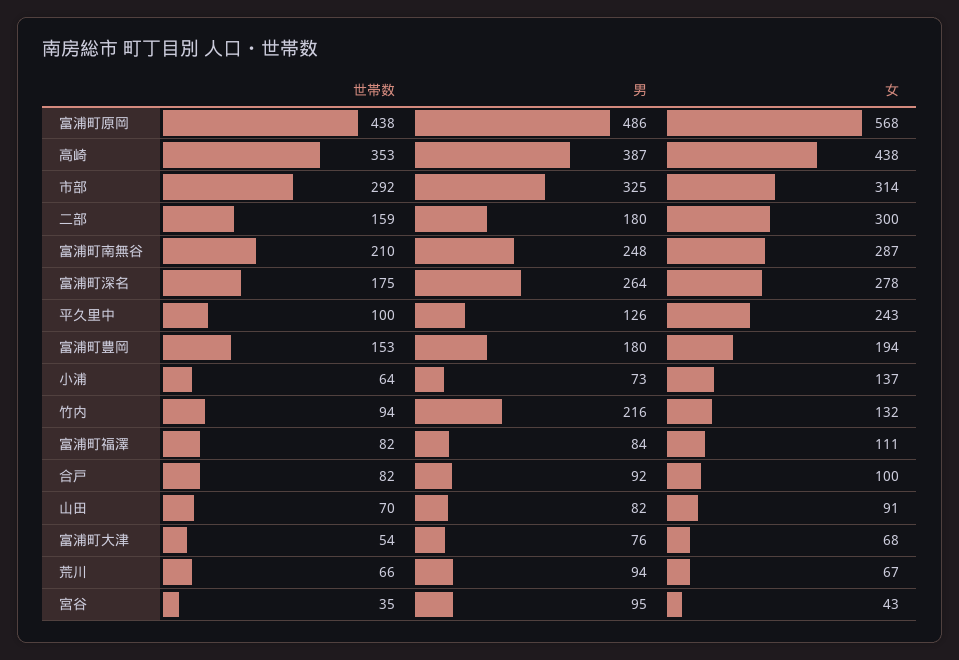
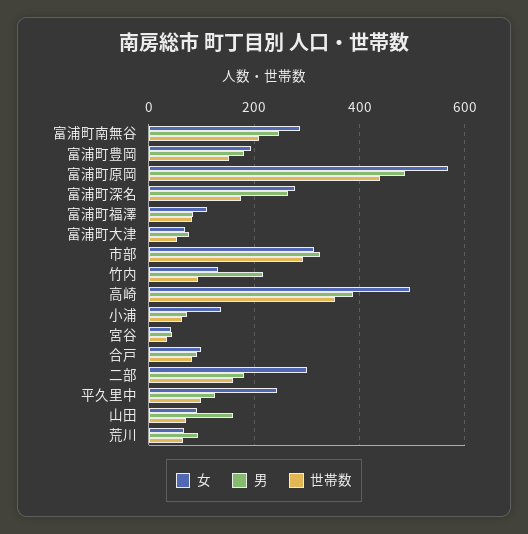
女, 高崎: 438 -> 500
男, 山田: 82 -> 160
男, 宮谷: 95 -> 40

